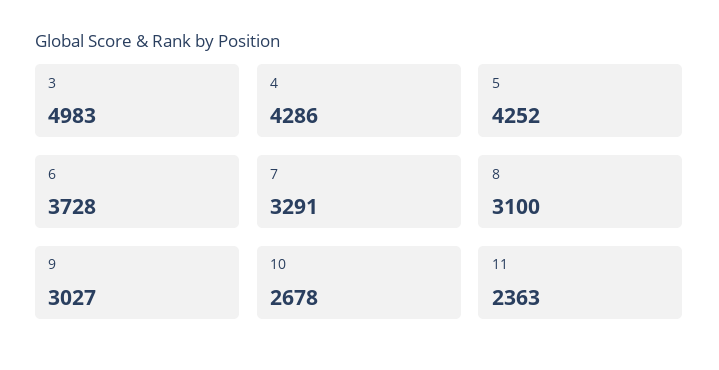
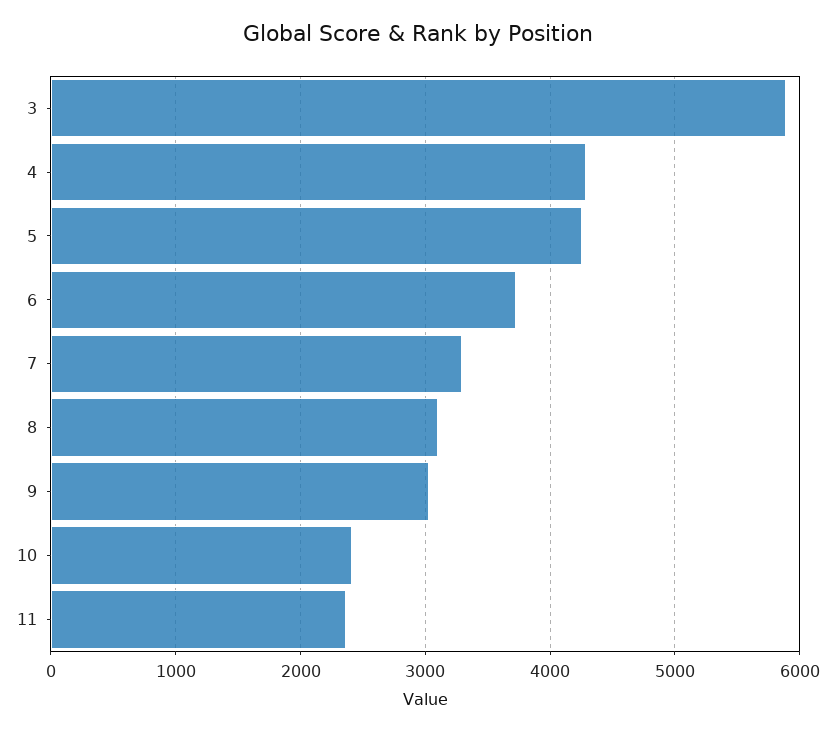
3: 4983 -> 5900
10: 2678 -> 2400

